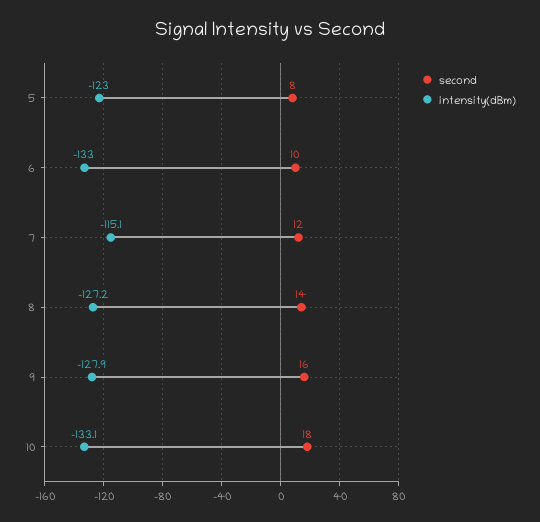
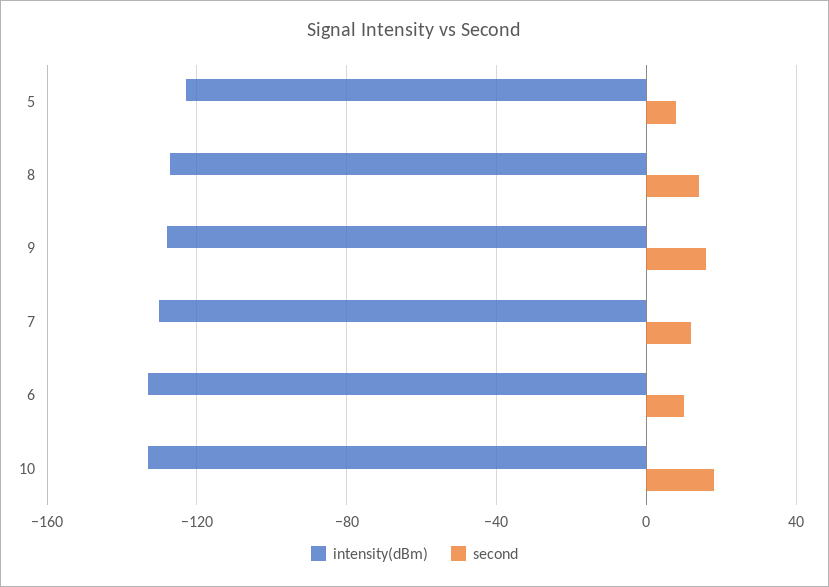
intensity(dBm), 7: -115.1 -> -130

